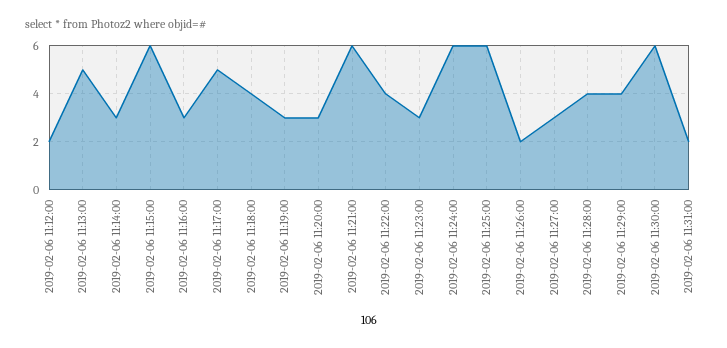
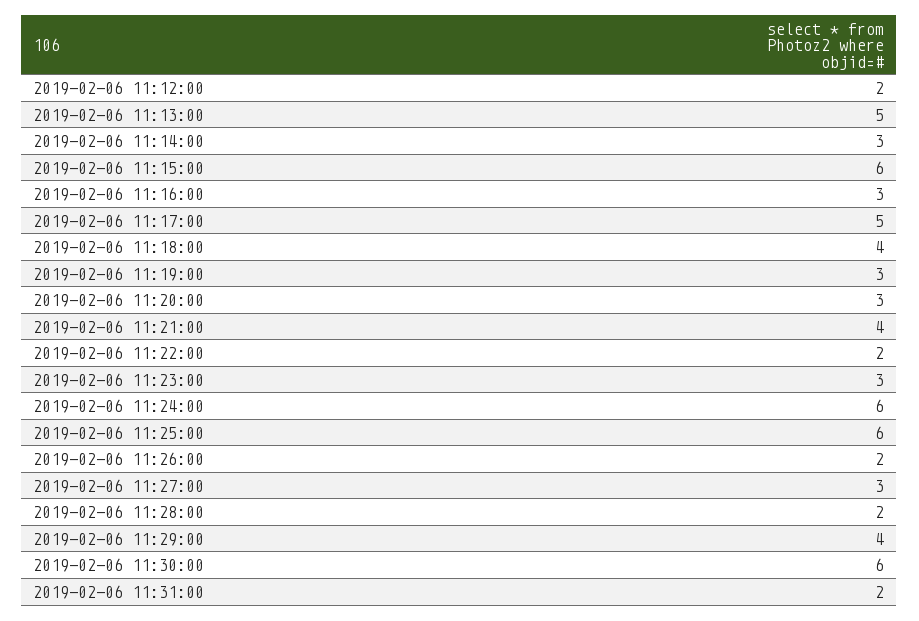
2019-02-06 11:21:00: 6 -> 4
2019-02-06 11:22:00: 4 -> 2
2019-02-06 11:28:00: 4 -> 2

